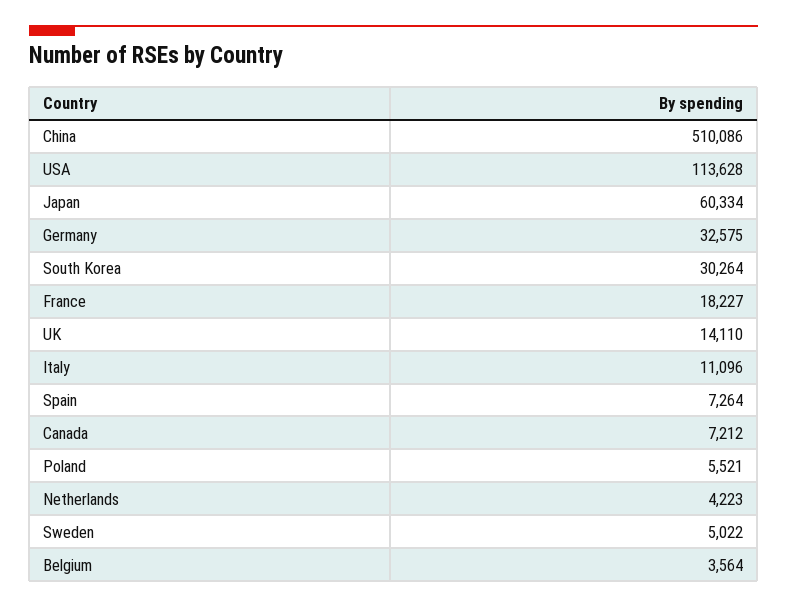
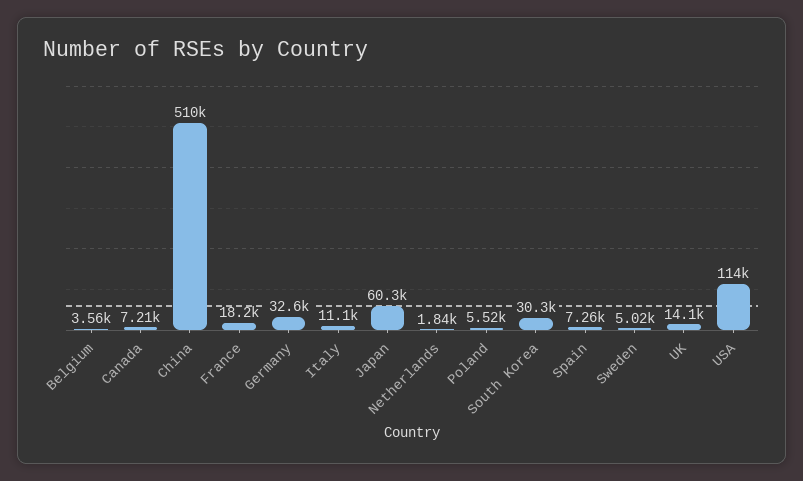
Netherlands: 4223 -> 1840

